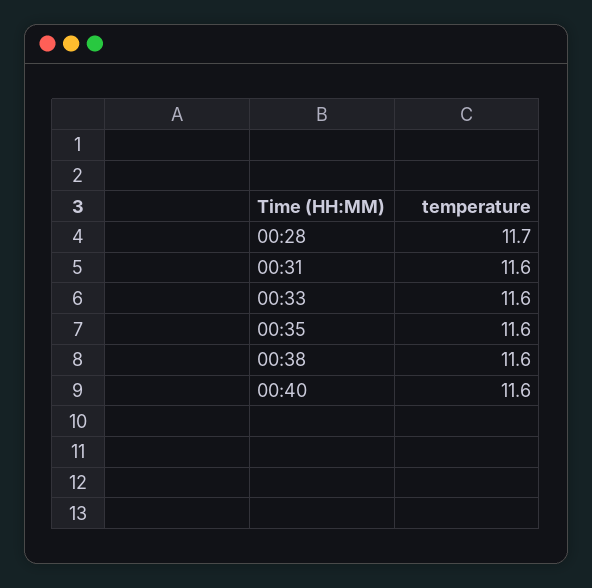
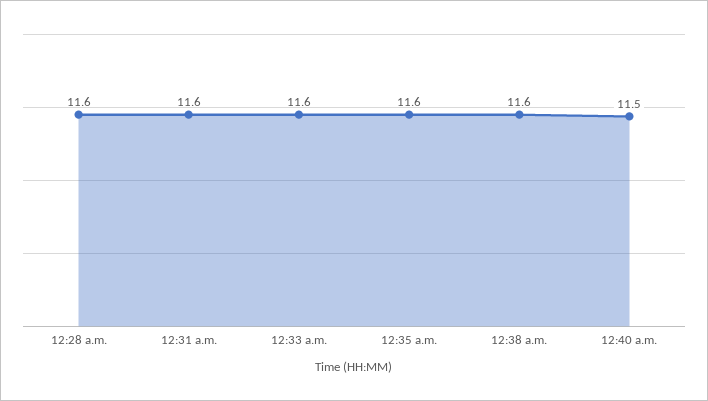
00:28: 11.7 -> 11.6
00:40: 11.6 -> 11.5

